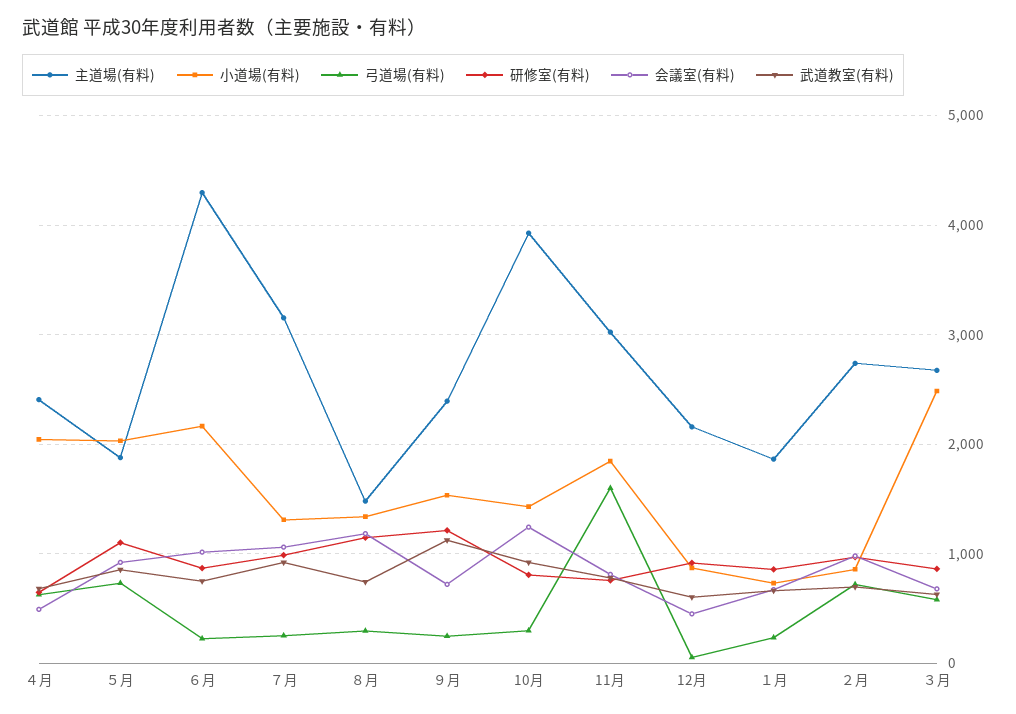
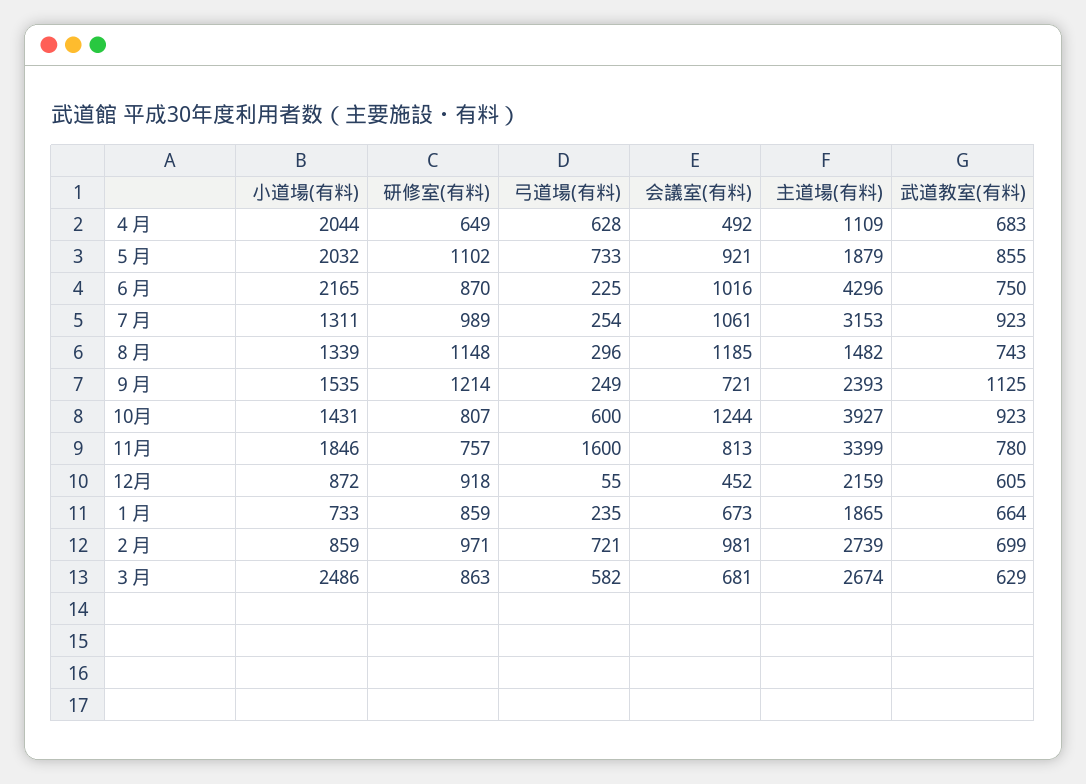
主道場(有料), ４月: 2400 -> 1109
弓道場(有料), 10月: 300 -> 600
主道場(有料), 11月: 3000 -> 3399

